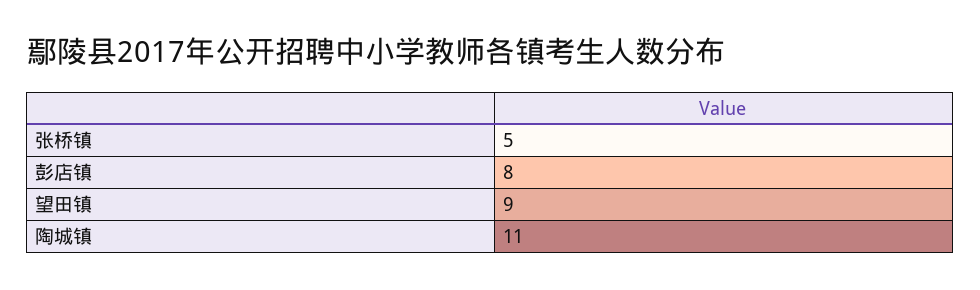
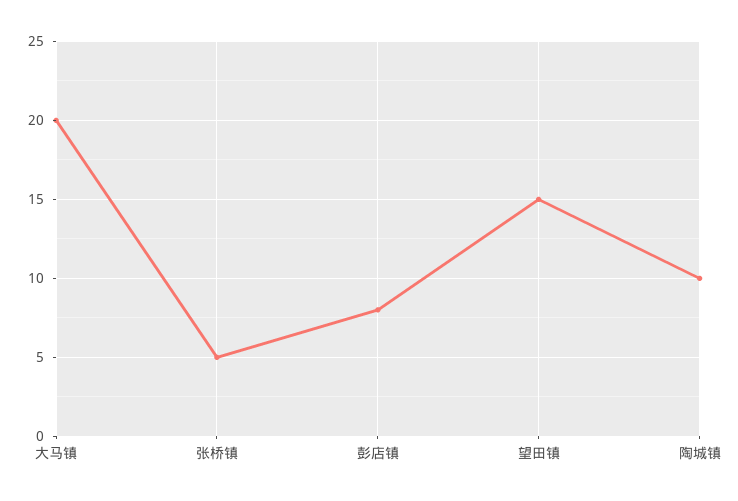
望田镇: 9 -> 15
陶城镇: 11 -> 10
大马镇: none -> 20

